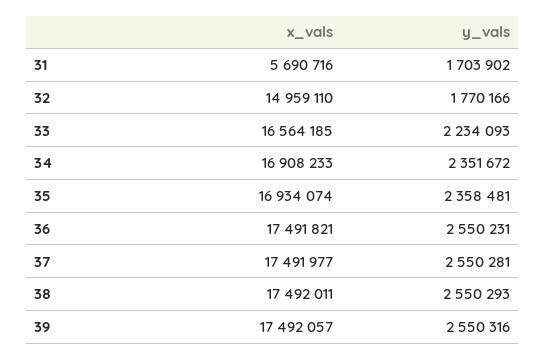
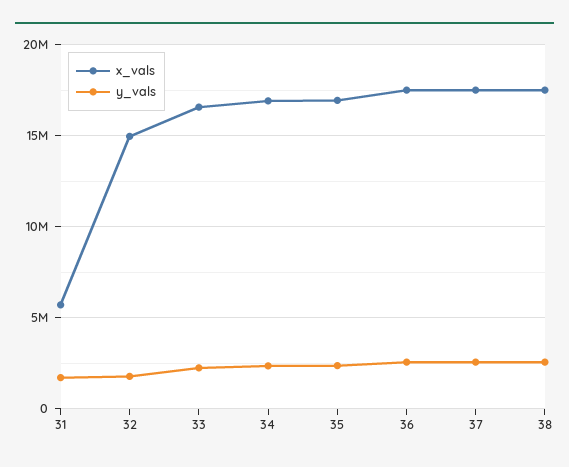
x_vals, 39: 17492057 -> none
y_vals, 39: 2550316 -> none

